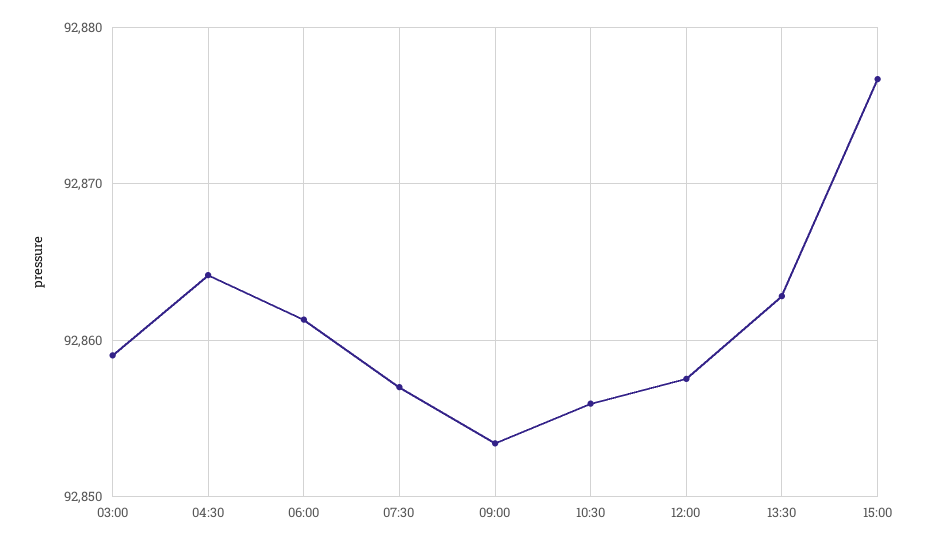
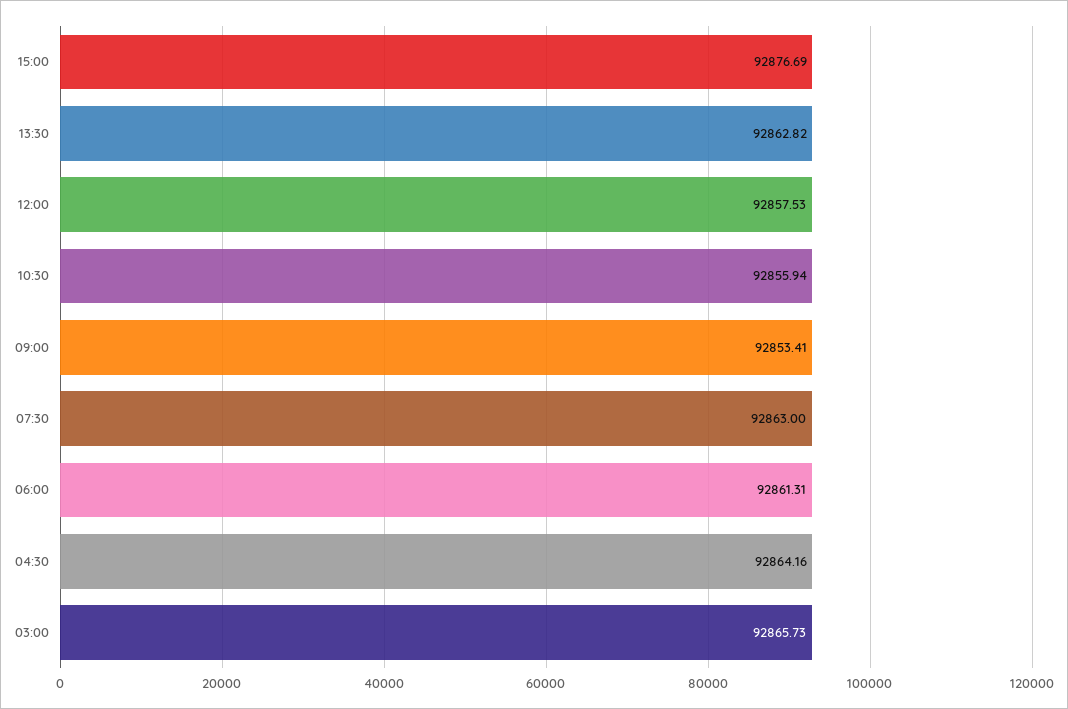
03:00: 92859 -> 92865.73
07:30: 92857 -> 92863

